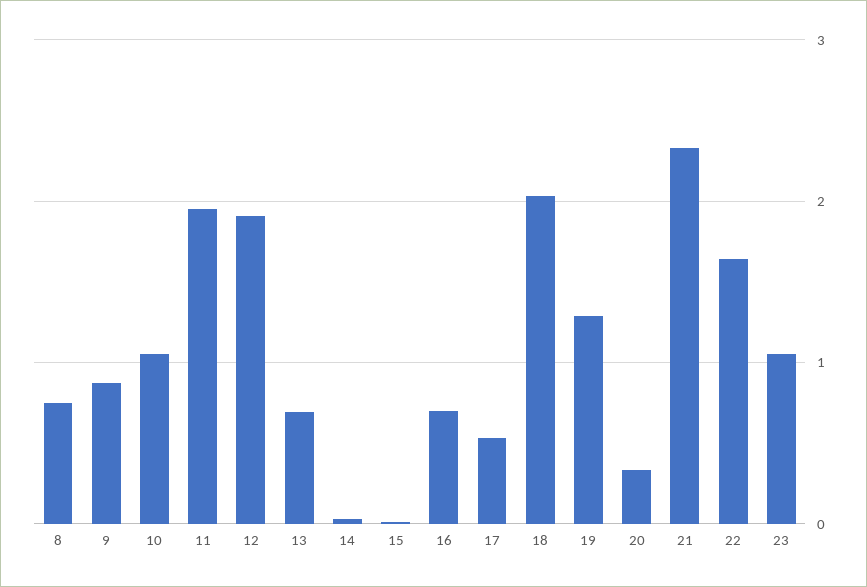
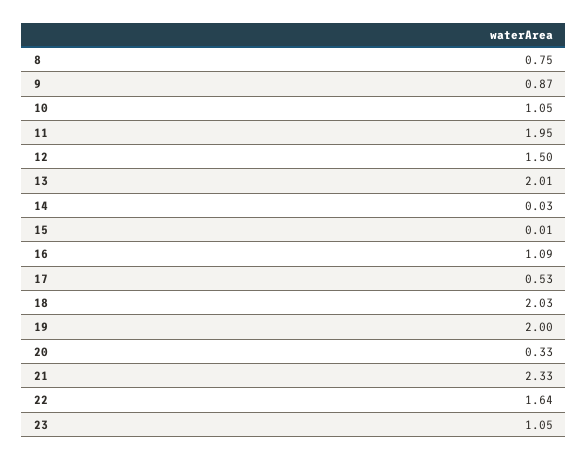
12: 1.9 -> 1.5
13: 0.7 -> 2.01
16: 0.7 -> 1.09
19: 1.3 -> 2

